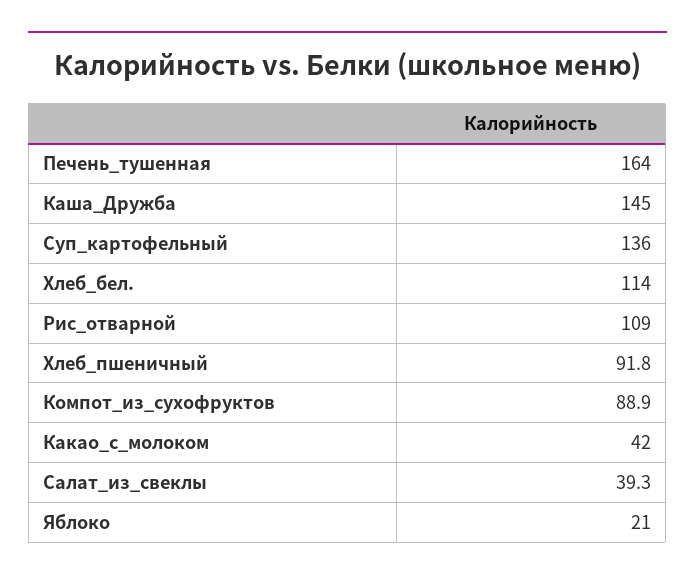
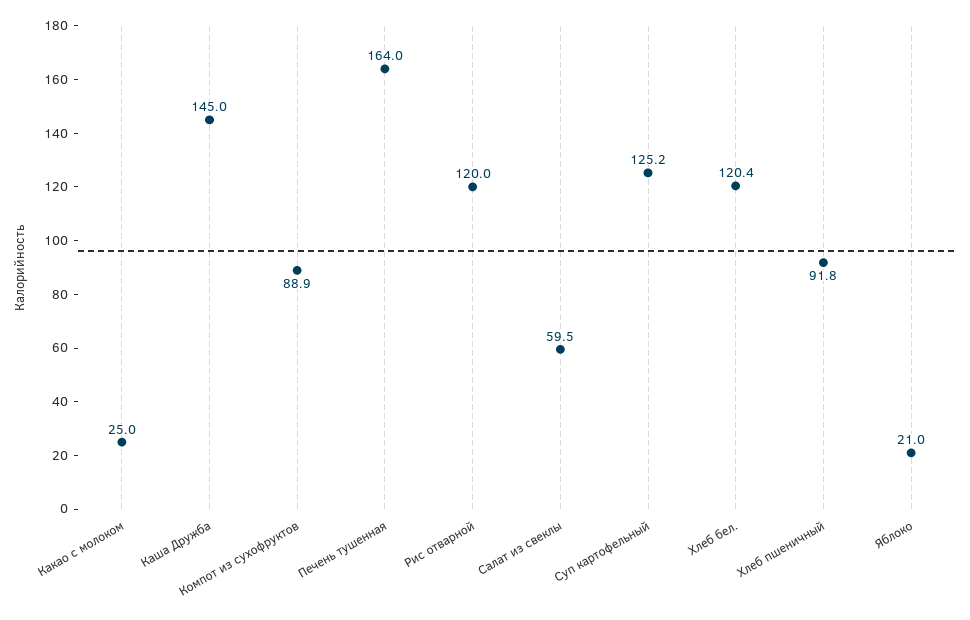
Суп_картофельный: 136 -> 125.2
Хлеб_бел.: 114 -> 120.4
Рис_отварной: 109 -> 120
Какао_с_молоком: 42 -> 25
Салат_из_свеклы: 39.3 -> 59.5

